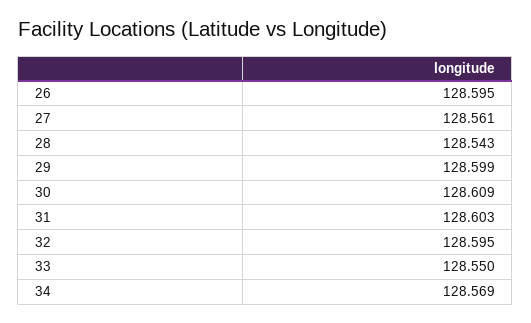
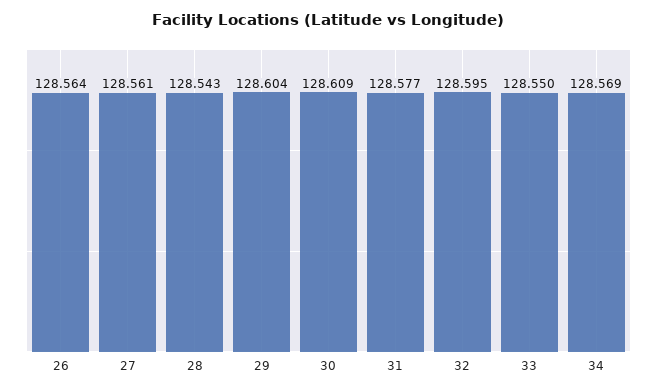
26: 128.595 -> 128.564
29: 128.599 -> 128.604
31: 128.603 -> 128.577

